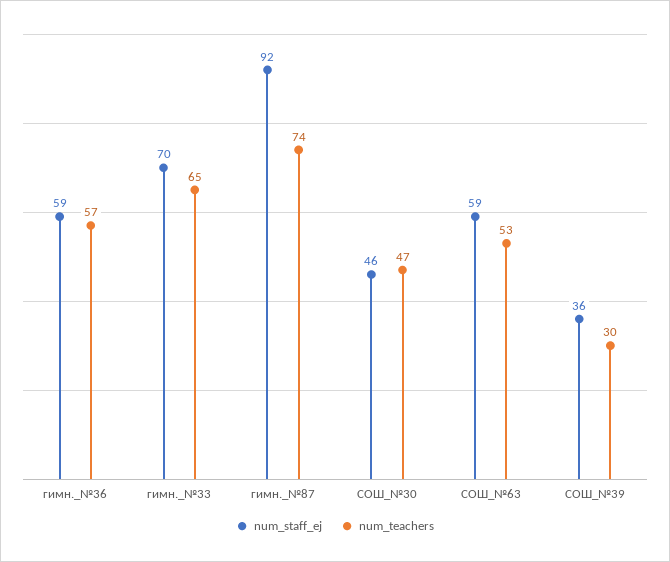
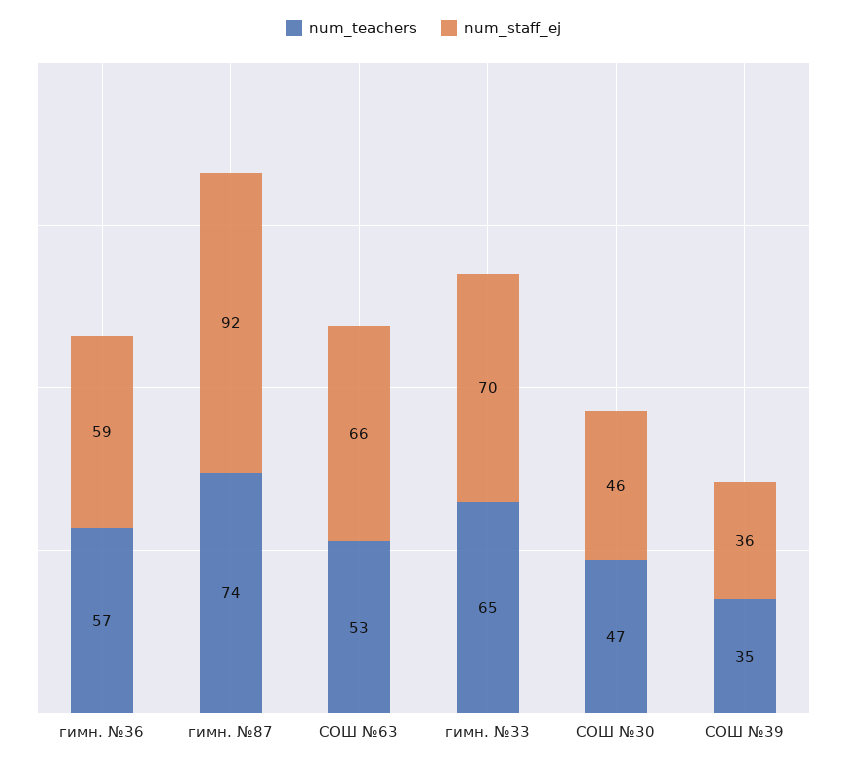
num_staff_ej, СОШ_№63: 59 -> 66
num_teachers, СОШ_№39: 30 -> 35

